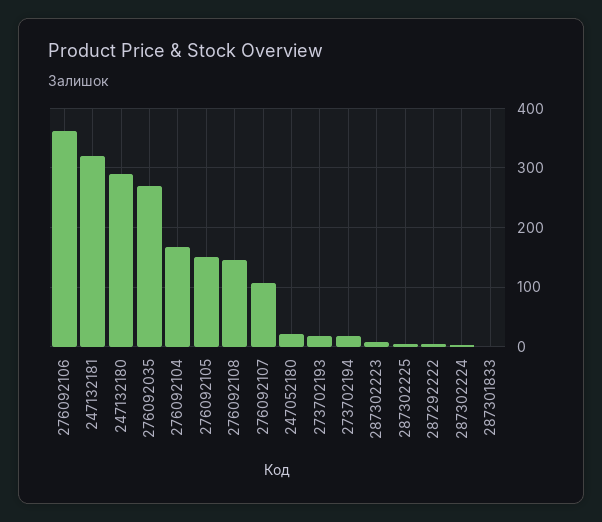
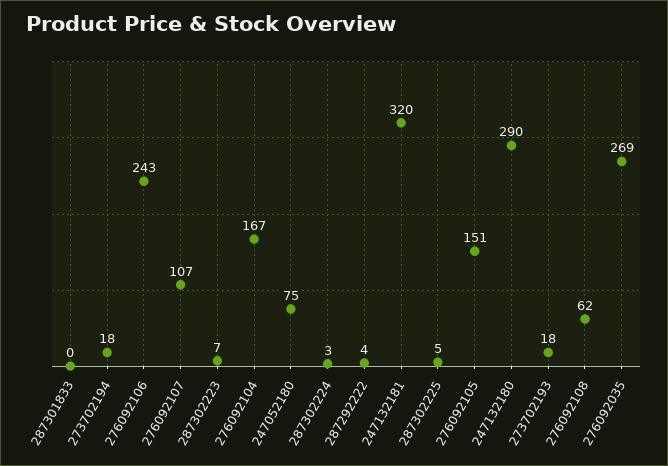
276092106: 360 -> 243
276092108: 140 -> 62
247052180: 20 -> 75

